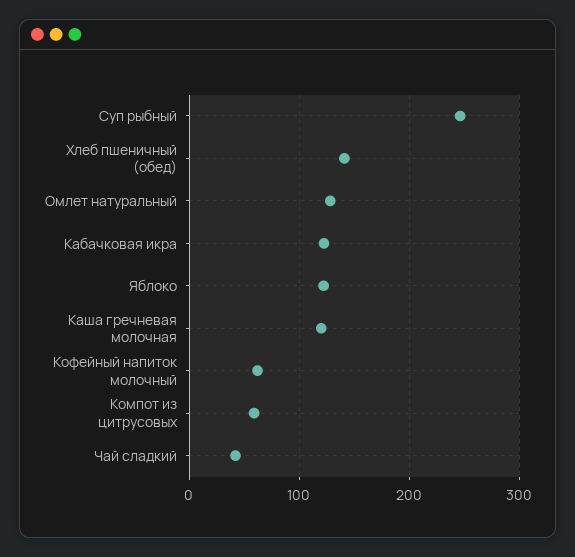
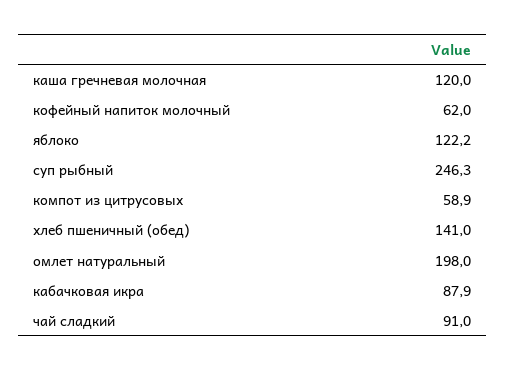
Омлет натуральный: 130 -> 198
Кабачковая икра: 120 -> 87.9
Чай сладкий: 40 -> 91

